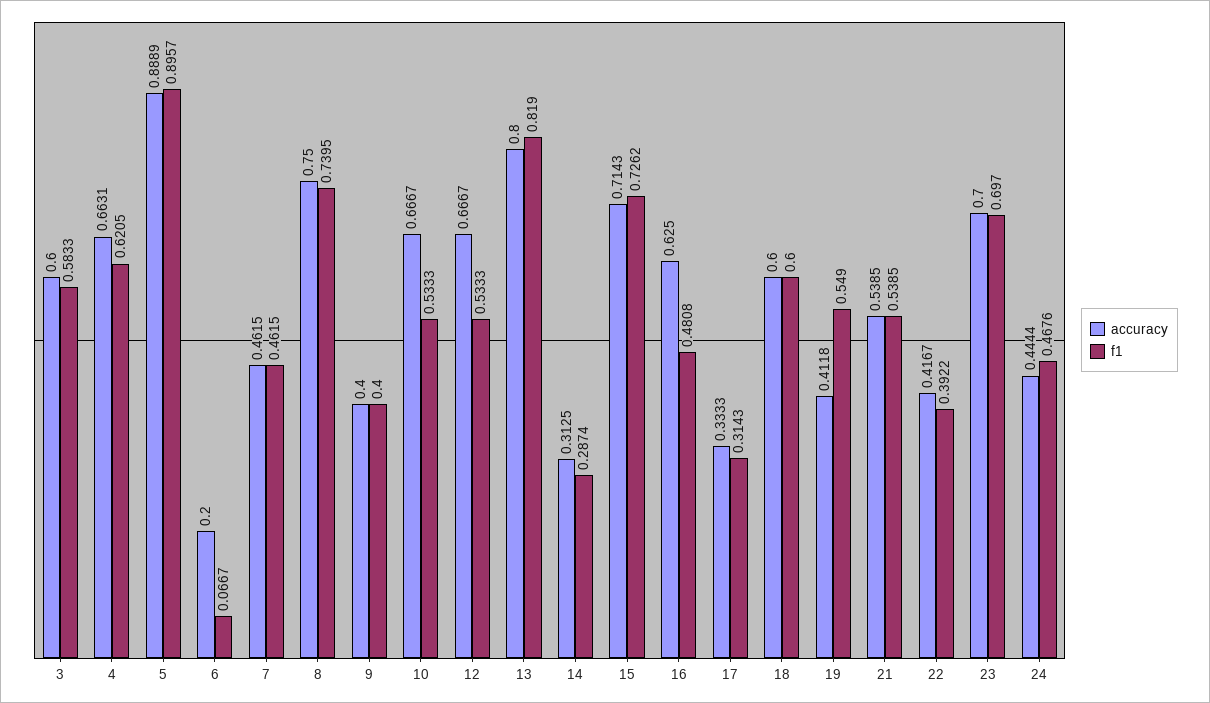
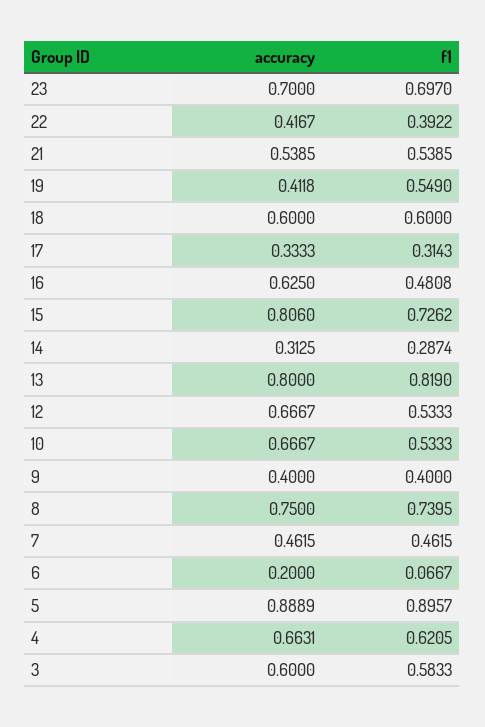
accuracy, 15: 0.7143 -> 0.806
accuracy, 24: 0.4444 -> none
f1, 24: 0.4676 -> none

